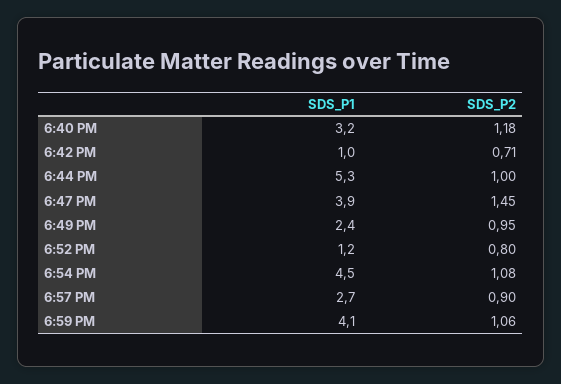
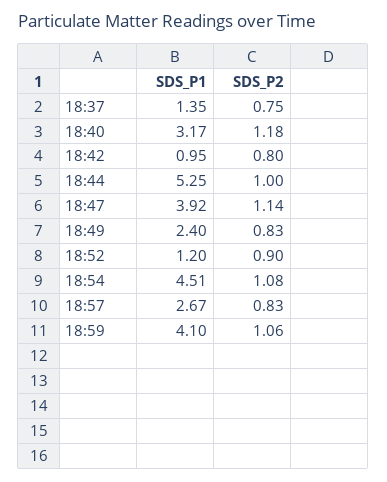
SDS_P2, 6:42 PM: 0.71 -> 0.8
SDS_P2, 6:47 PM: 1.45 -> 1.14
SDS_P2, 6:49 PM: 0.95 -> 0.83
SDS_P2, 6:52 PM: 0.8 -> 0.9
SDS_P2, 6:57 PM: 0.9 -> 0.83
SDS_P1, 18:37: none -> 1.35
SDS_P2, 18:37: none -> 0.75

